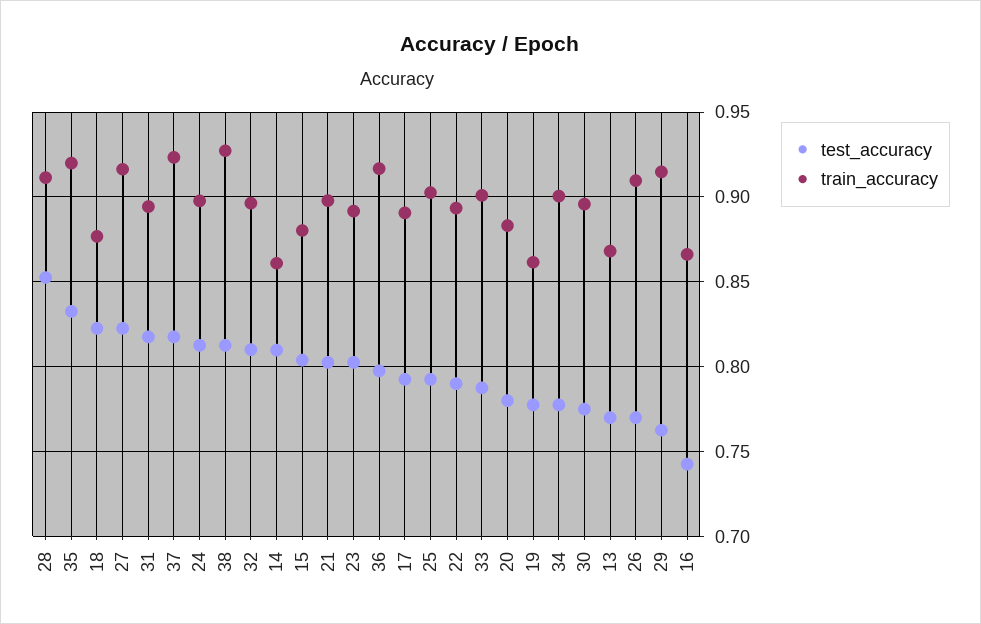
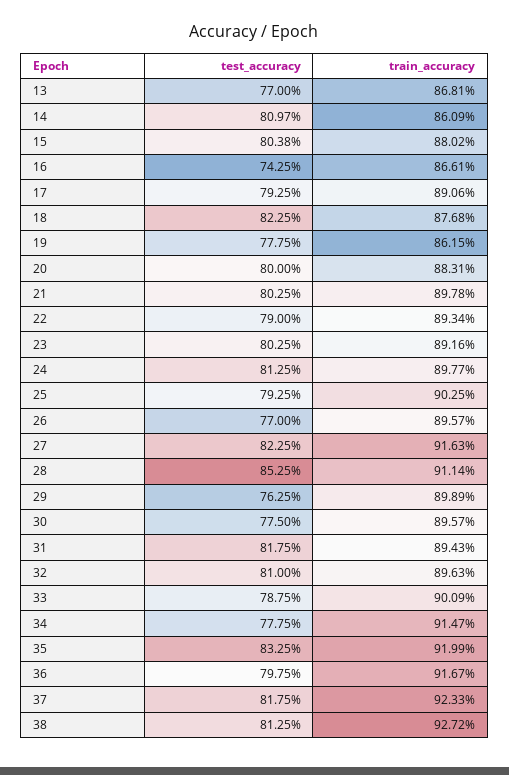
test_accuracy, 20: 0.78 -> 0.8
train_accuracy, 34: 0.9 -> 0.9147
train_accuracy, 26: 0.91 -> 0.8957
train_accuracy, 29: 0.915 -> 0.8989

